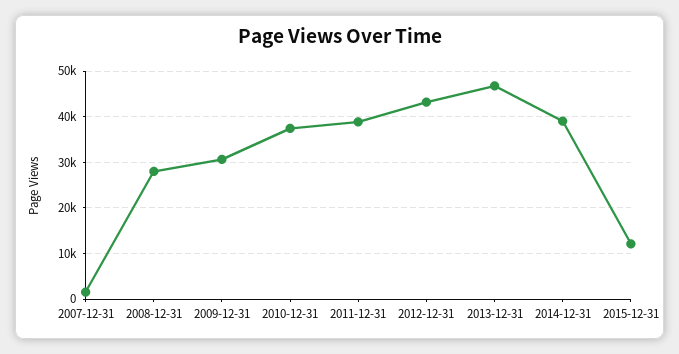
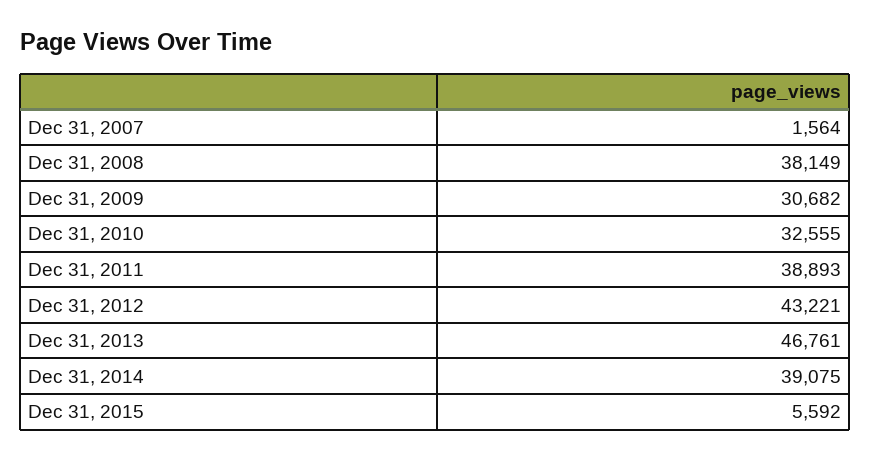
2008-12-31: 28000 -> 38149
2010-12-31: 38000 -> 32555
2015-12-31: 12000 -> 5592

